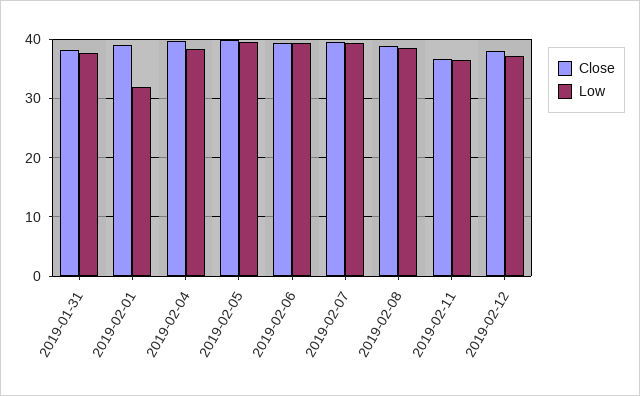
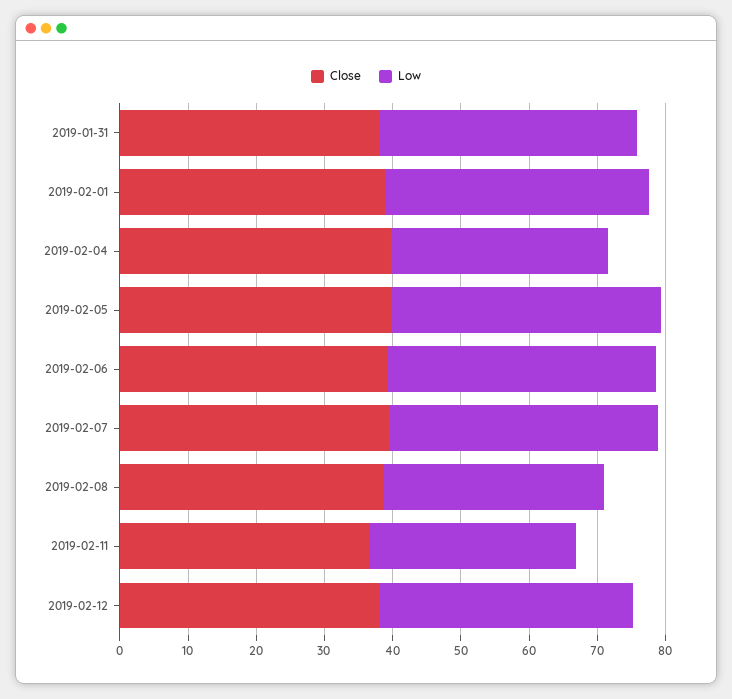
Low, 2019-02-01: 32 -> 38
Low, 2019-02-04: 38 -> 32
Low, 2019-02-08: 38 -> 32
Low, 2019-02-11: 36 -> 30

